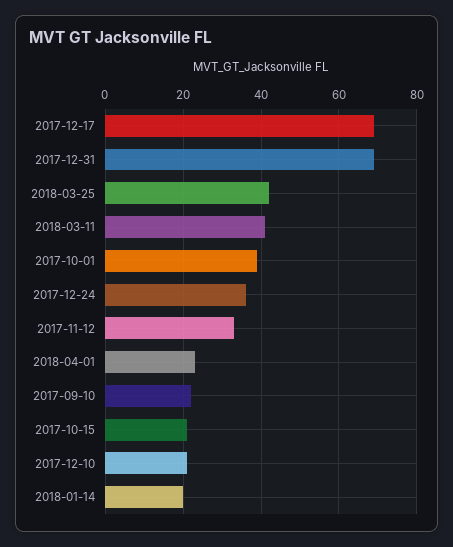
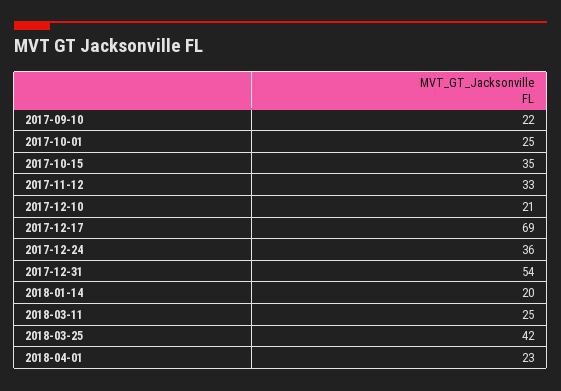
2017-12-31: 70 -> 54
2018-03-11: 40 -> 25
2017-10-01: 40 -> 25
2017-10-15: 20 -> 35

